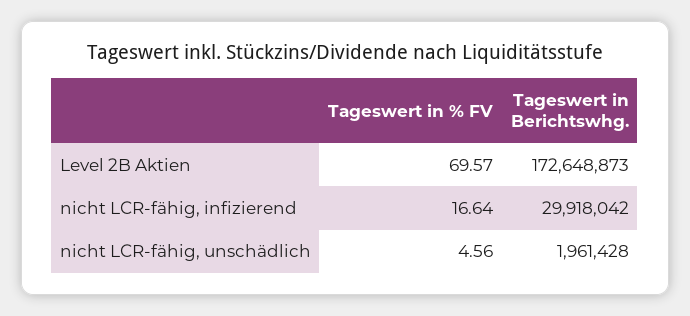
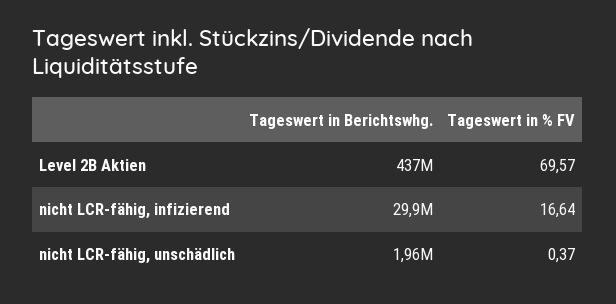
Tageswert in Berichtswhg., Level 2B Aktien: 172648873 -> 437000000
Tageswert in % FV, nicht LCR-fähig, unschädlich: 4.56 -> 0.37

